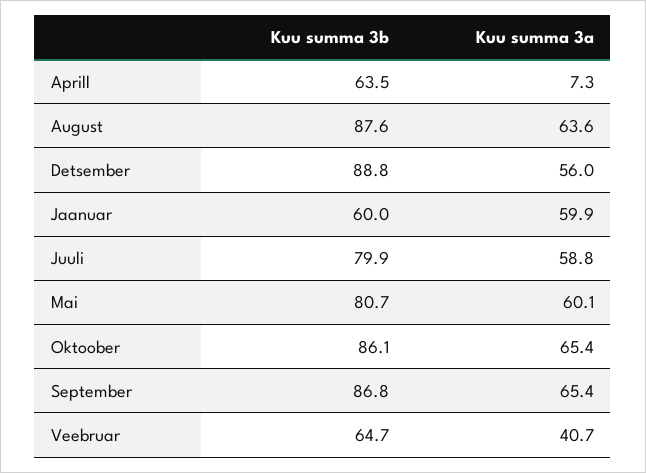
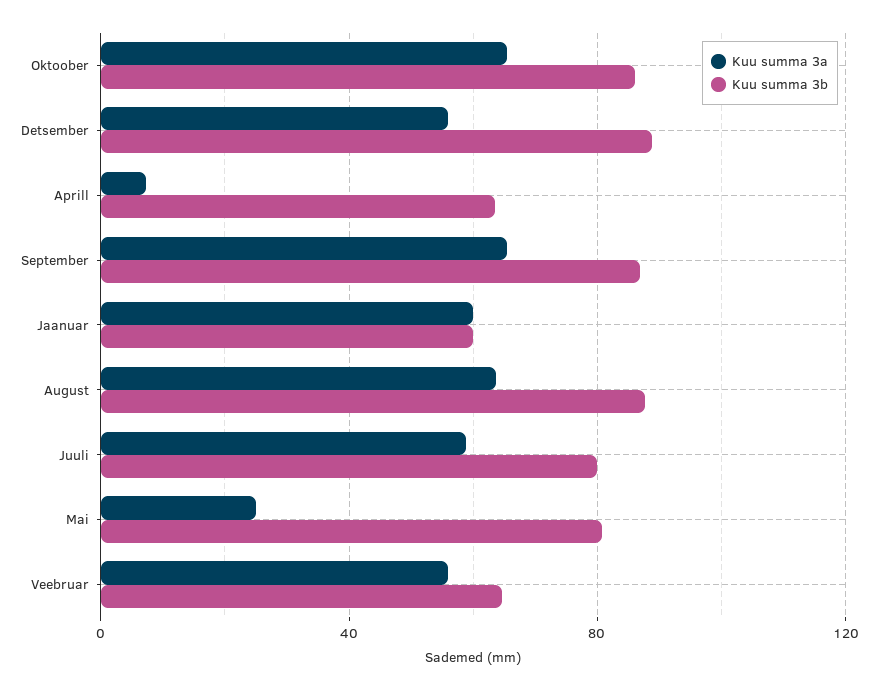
Kuu summa 3a, Mai: 60.1 -> 25
Kuu summa 3a, Veebruar: 40.7 -> 55

